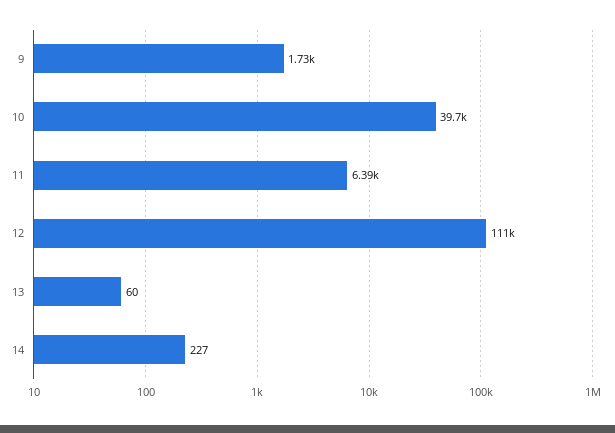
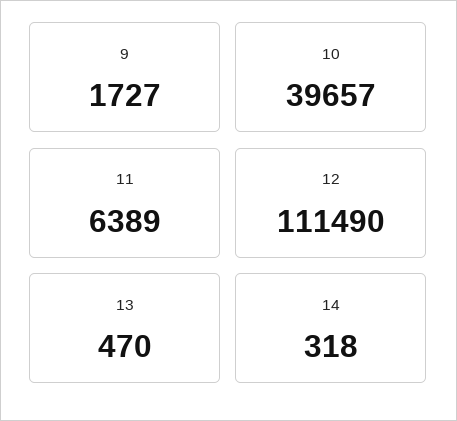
13: 60 -> 470
14: 227 -> 318

